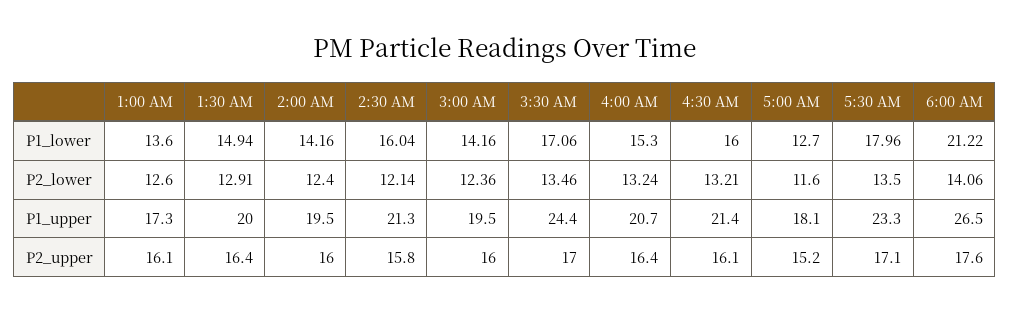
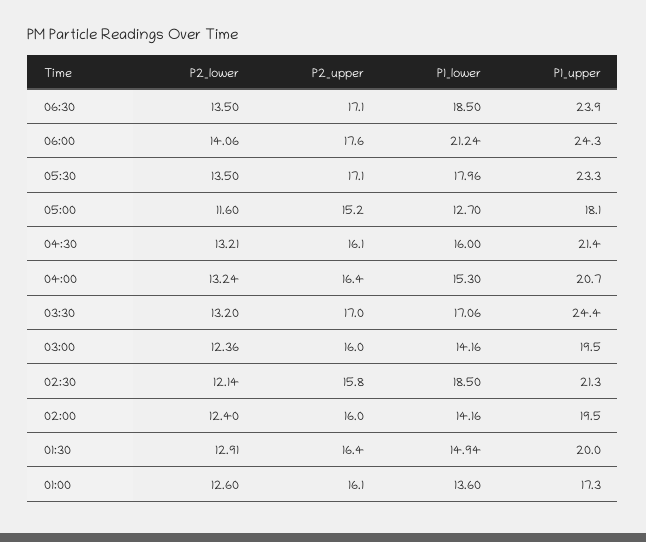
2:30 AM, P1_lower: 16.04 -> 18.5
6:00 AM, P1_lower: 21.22 -> 21.24
3:30 AM, P2_lower: 13.46 -> 13.2
6:00 AM, P1_upper: 26.5 -> 24.3
06:30, P2_lower: none -> 13.5
06:30, P2_upper: none -> 17.1
06:30, P1_lower: none -> 18.5
06:30, P1_upper: none -> 23.9

